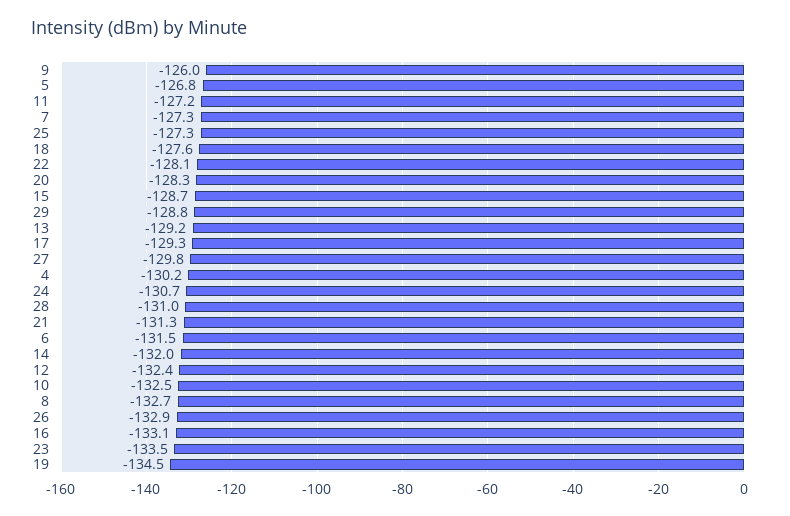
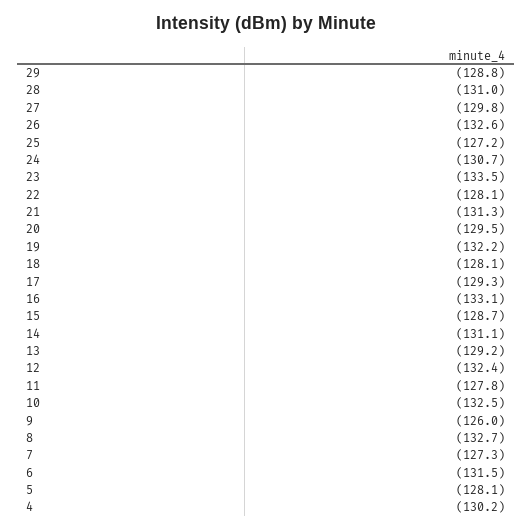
5: -126.8 -> -128.1
11: -127.2 -> -127.8
25: -127.3 -> -127.2
18: -127.6 -> -128.1
20: -128.3 -> -129.5
14: -132 -> -131.1
26: -132.9 -> -132.6
19: -134.5 -> -132.2

